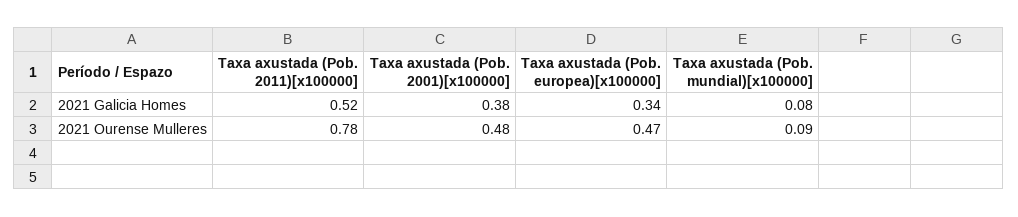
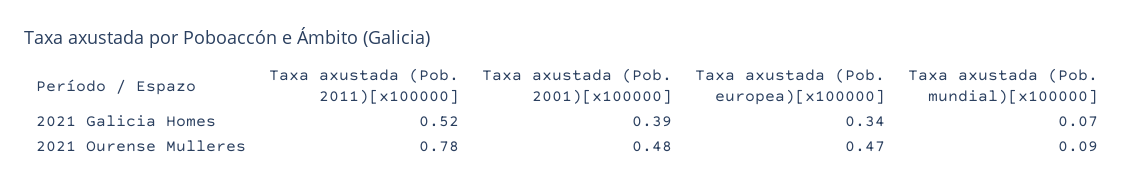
Taxa axustada (Pob. 2001)[x100000], 2021 Galicia Homes: 0.38 -> 0.39
Taxa axustada (Pob. mundial)[x100000], 2021 Galicia Homes: 0.08 -> 0.07

